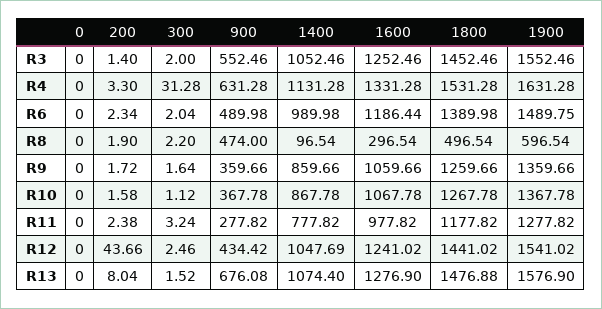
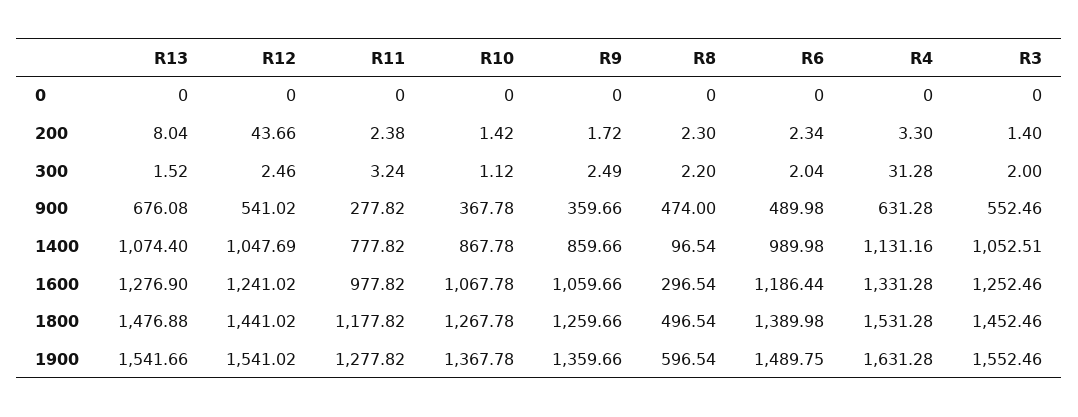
1400, R3: 1052.46 -> 1052.51
1400, R4: 1131.28 -> 1131.16
200, R8: 1.9 -> 2.3
300, R9: 1.64 -> 2.49
200, R10: 1.58 -> 1.42
900, R12: 434.42 -> 541.02
1900, R13: 1576.9 -> 1541.66

